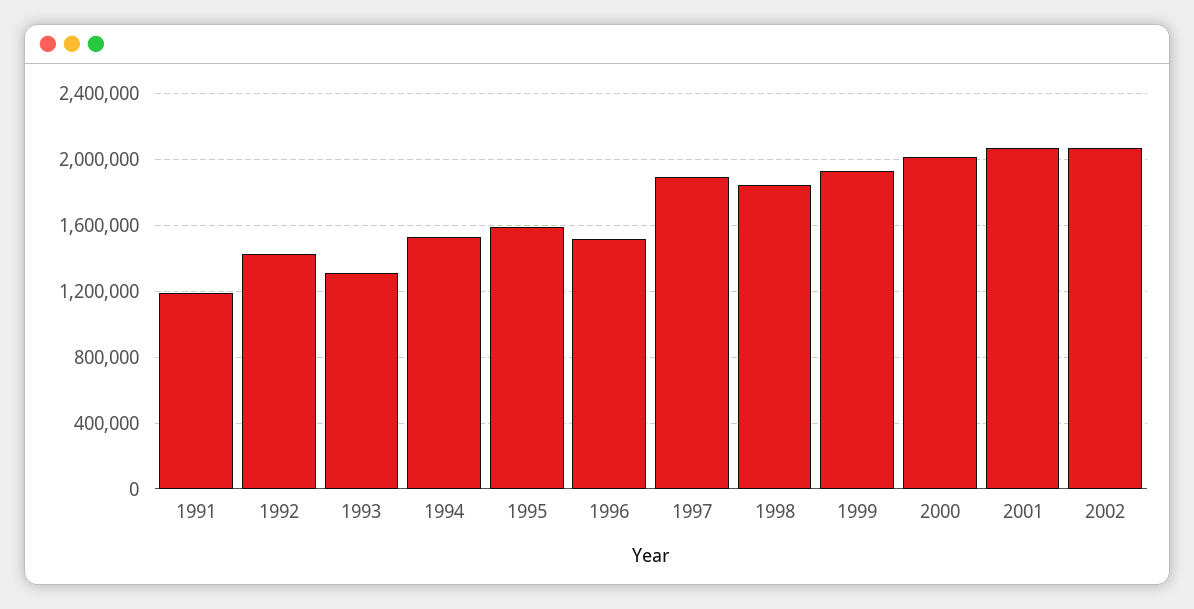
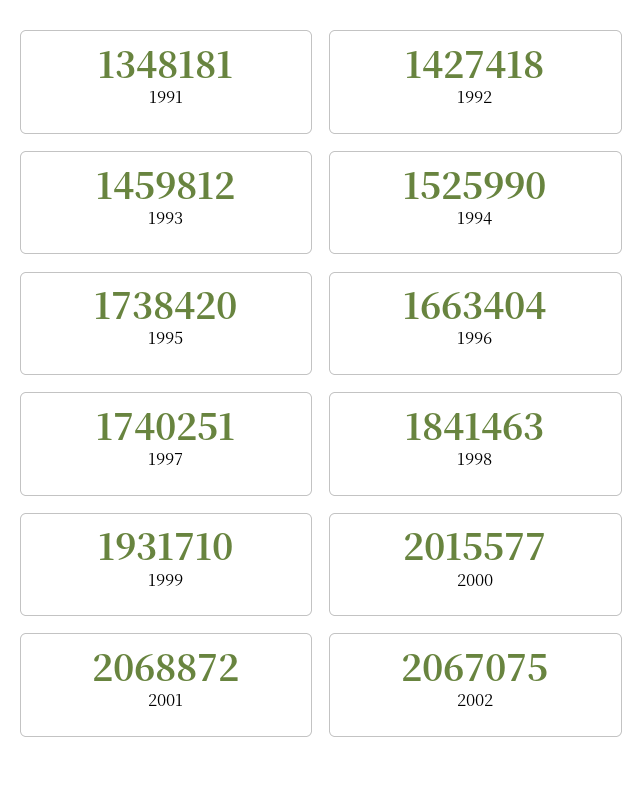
1991: 1200000 -> 1348181
1993: 1300000 -> 1459812
1995: 1600000 -> 1738420
1996: 1500000 -> 1663404
1997: 1900000 -> 1740251

